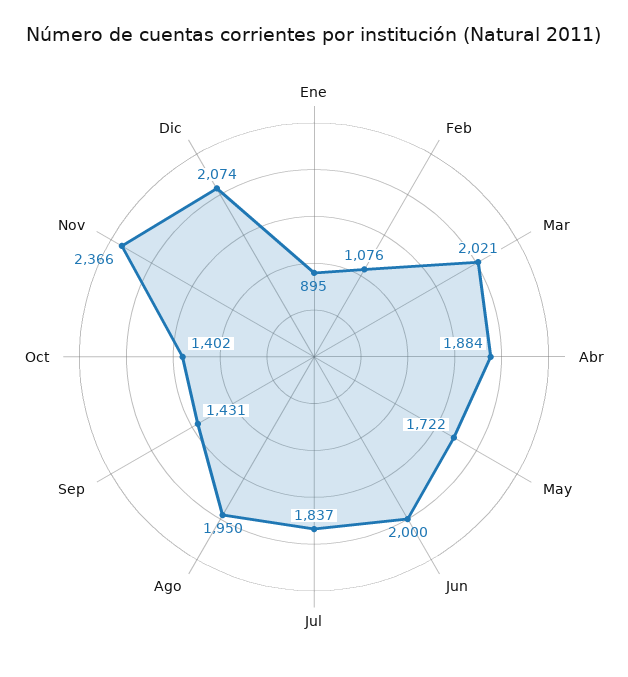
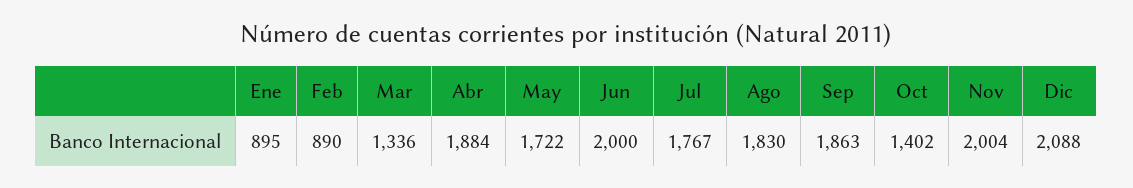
Feb: 1076 -> 890
Mar: 2021 -> 1336
Jul: 1837 -> 1767
Ago: 1950 -> 1830
Sep: 1431 -> 1863
Nov: 2366 -> 2004
Dic: 2074 -> 2088

